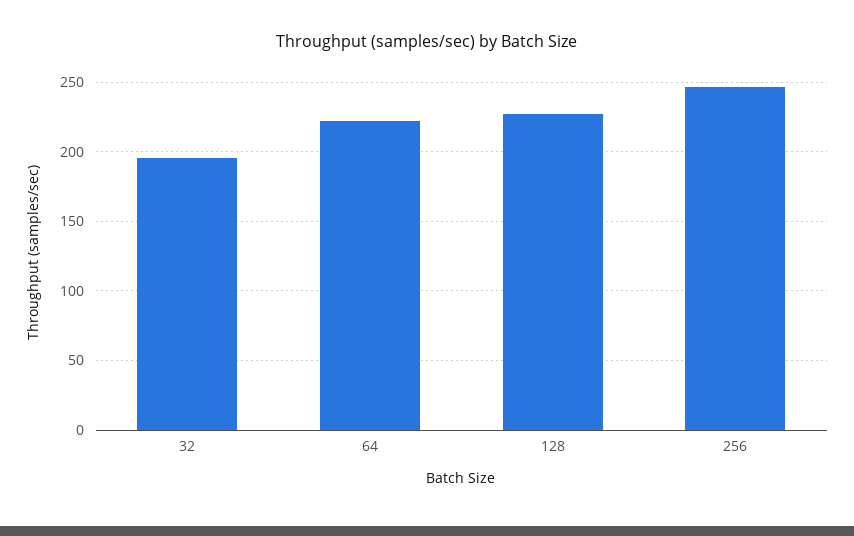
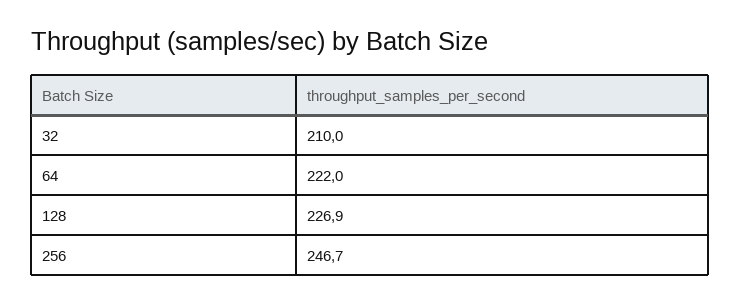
32: 195 -> 210

